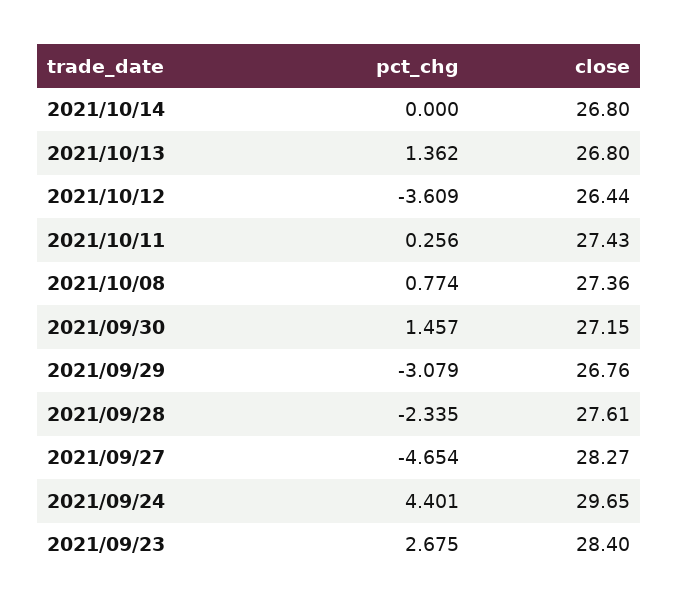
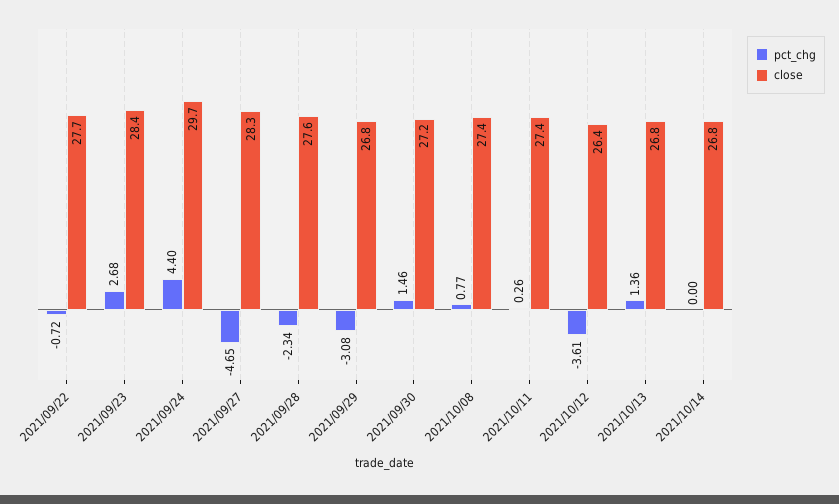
pct_chg, 2021/09/22: none -> -0.72
close, 2021/09/22: none -> 27.7

